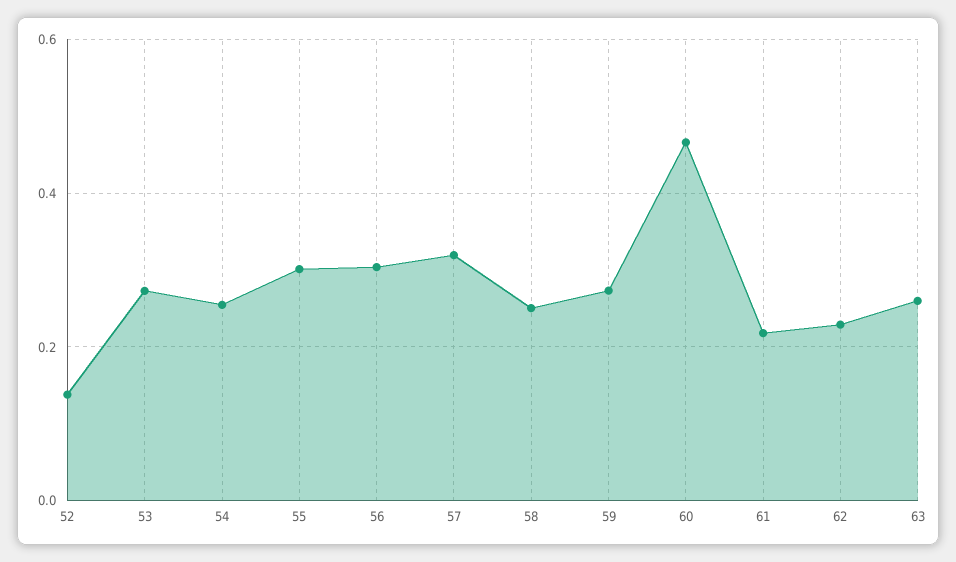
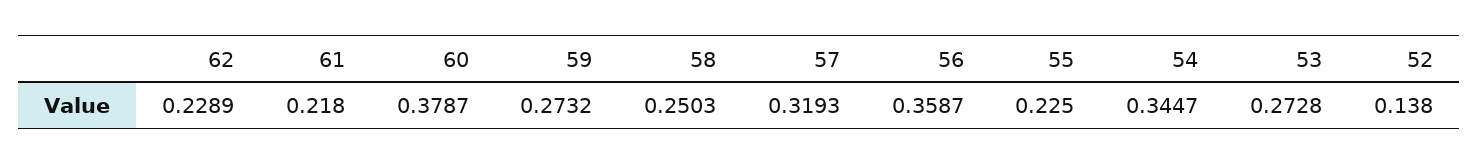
54: 0.26 -> 0.3447
55: 0.3 -> 0.225
56: 0.3 -> 0.3587
60: 0.46 -> 0.3787
63: 0.26 -> none

